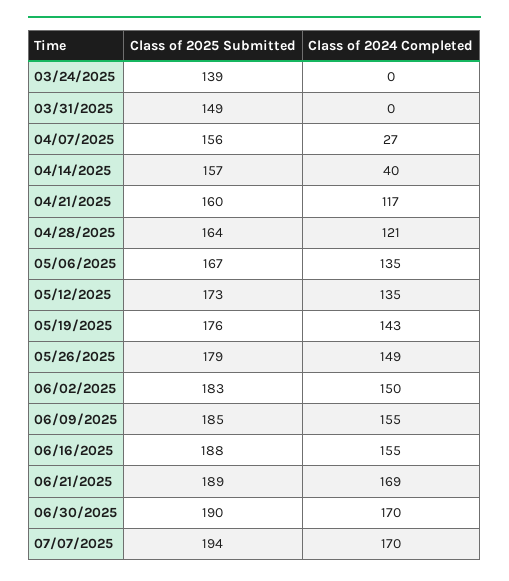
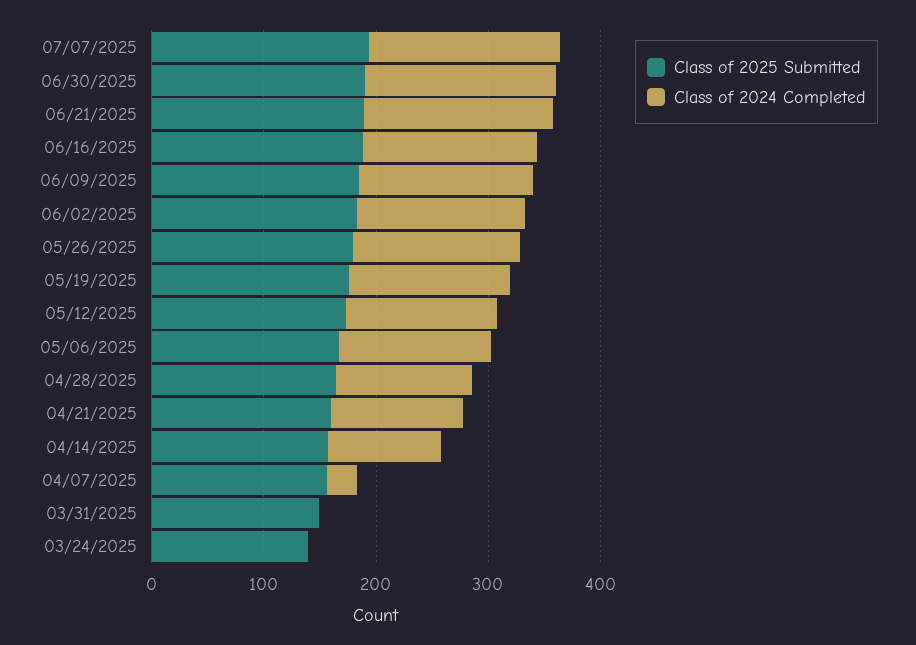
Class of 2024 Completed, 04/14/2025: 40 -> 100

